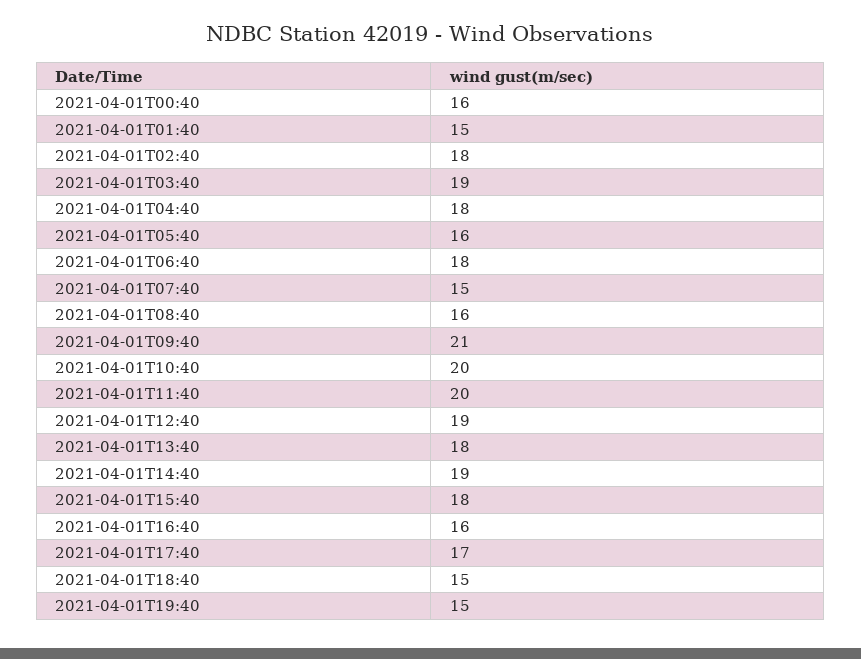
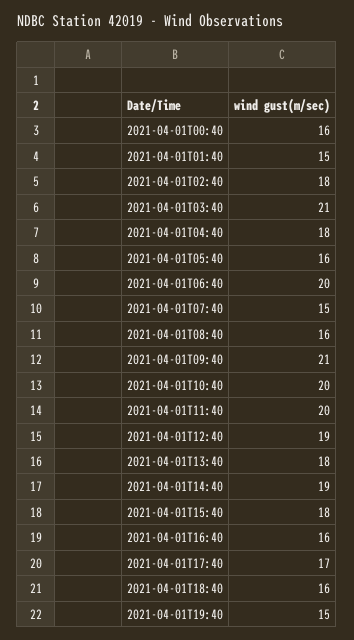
2021-04-01T03:40: 19 -> 21
2021-04-01T06:40: 18 -> 20
2021-04-01T18:40: 15 -> 16

